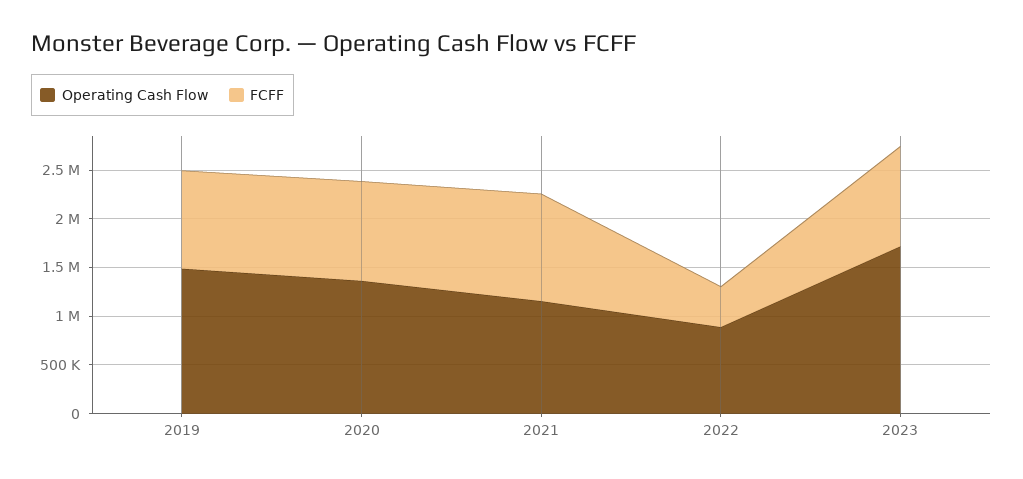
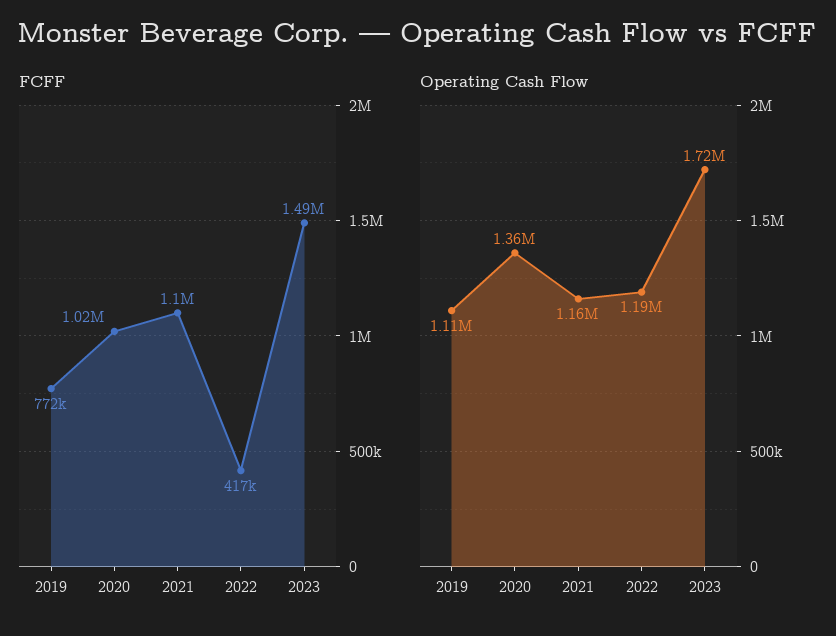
Operating Cash Flow, 2019: 1500000 -> 1110000
FCFF, 2019: 1000000 -> 772000
Operating Cash Flow, 2022: 900000 -> 1190000
FCFF, 2023: 1000000 -> 1490000

